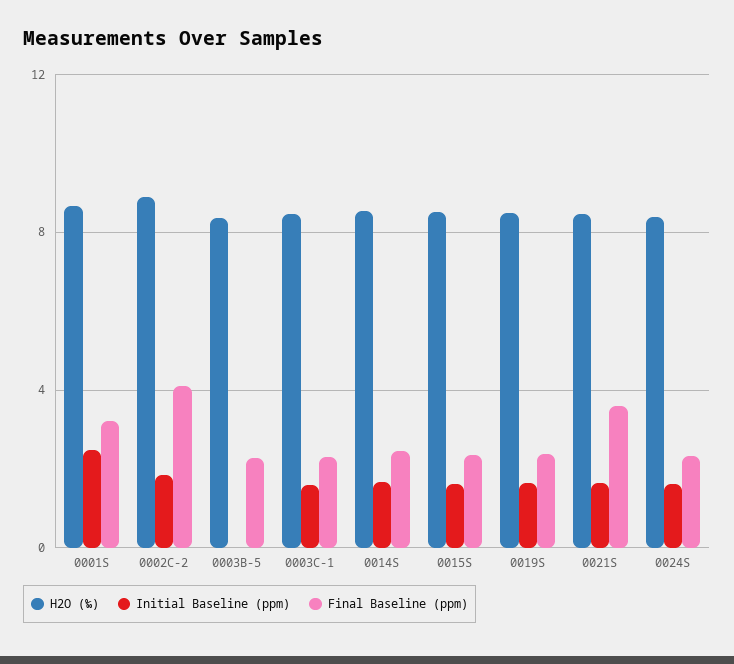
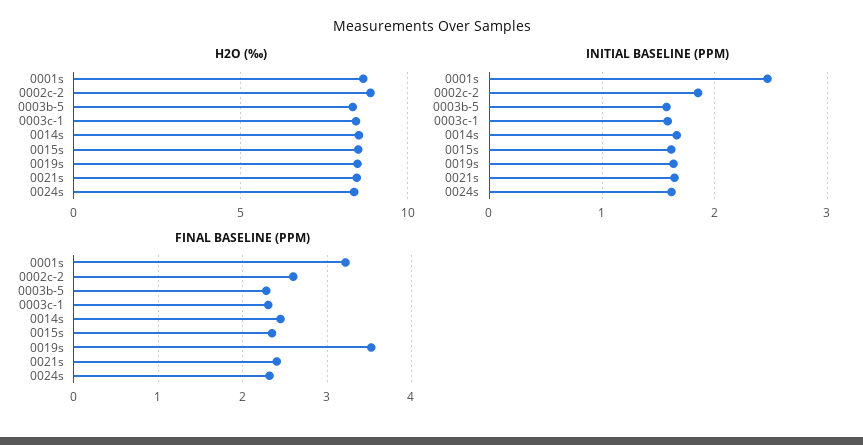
Final Baseline (ppm), 0002C-2: 4 -> 2.6
Initial Baseline (ppm), 0003B-5: 0 -> 1.6
Final Baseline (ppm), 0019S: 2.5 -> 3.5
Final Baseline (ppm), 0021S: 3.5 -> 2.4

